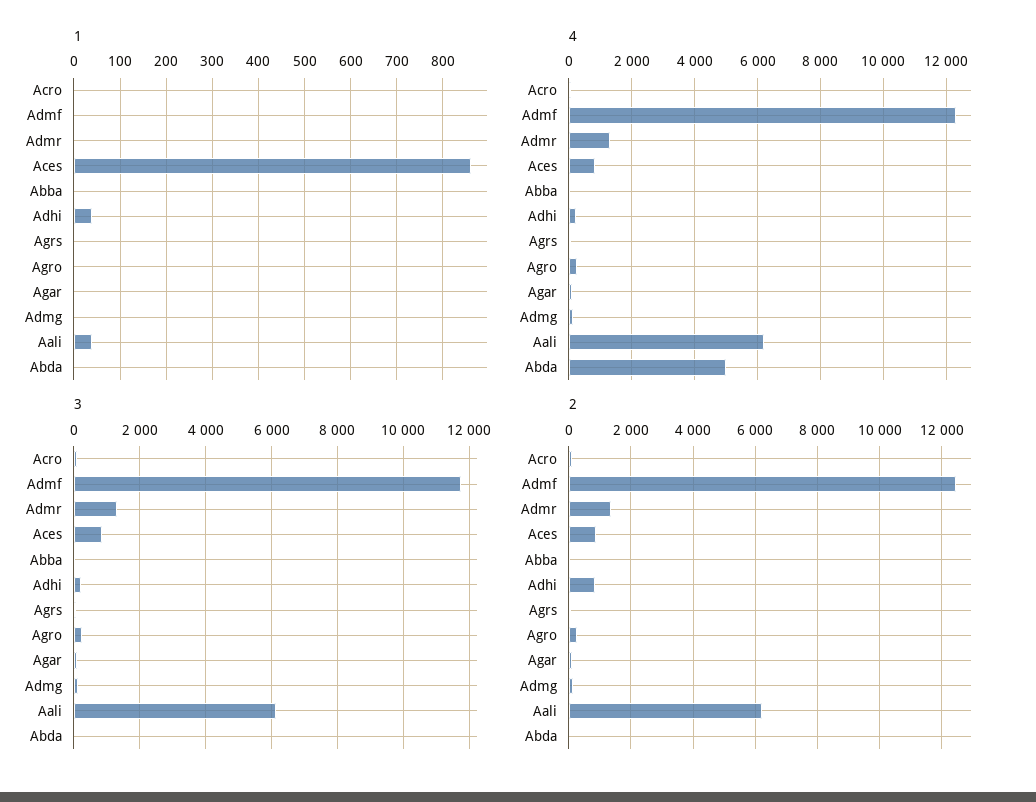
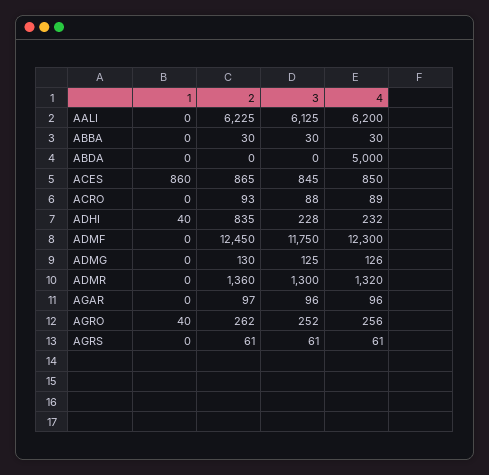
1, Agro: 0 -> 40
1, Aali: 40 -> 0

